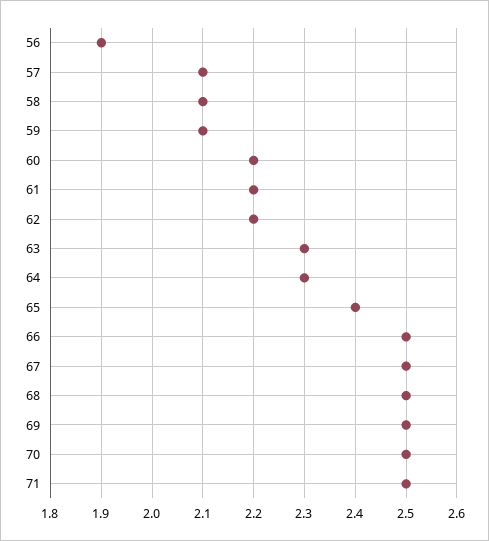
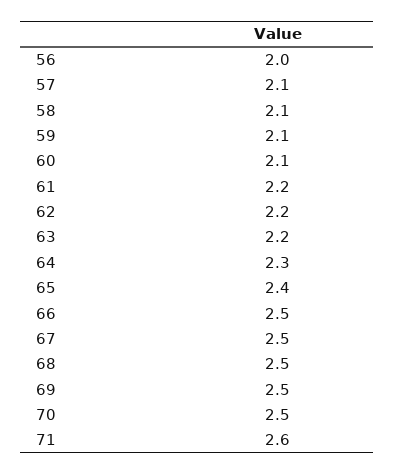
56: 1.9 -> 2
60: 2.2 -> 2.1
63: 2.3 -> 2.2
71: 2.5 -> 2.6

